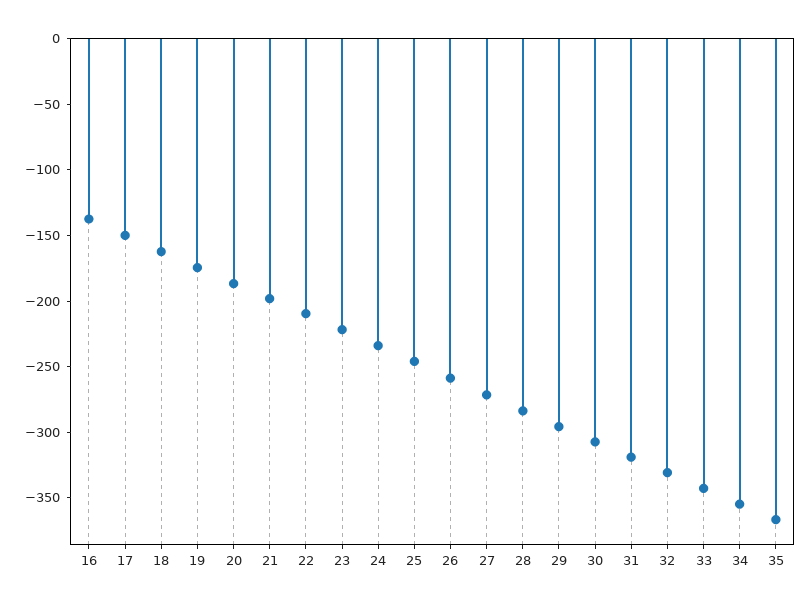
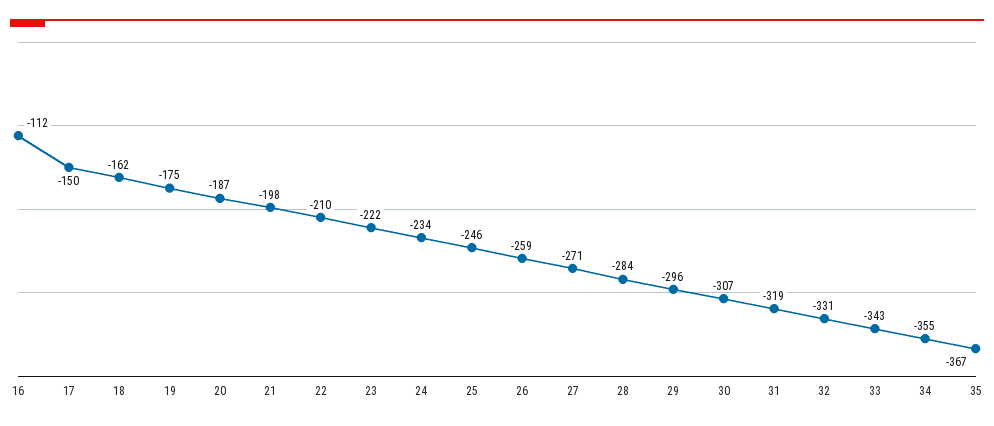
16: -140 -> -112

